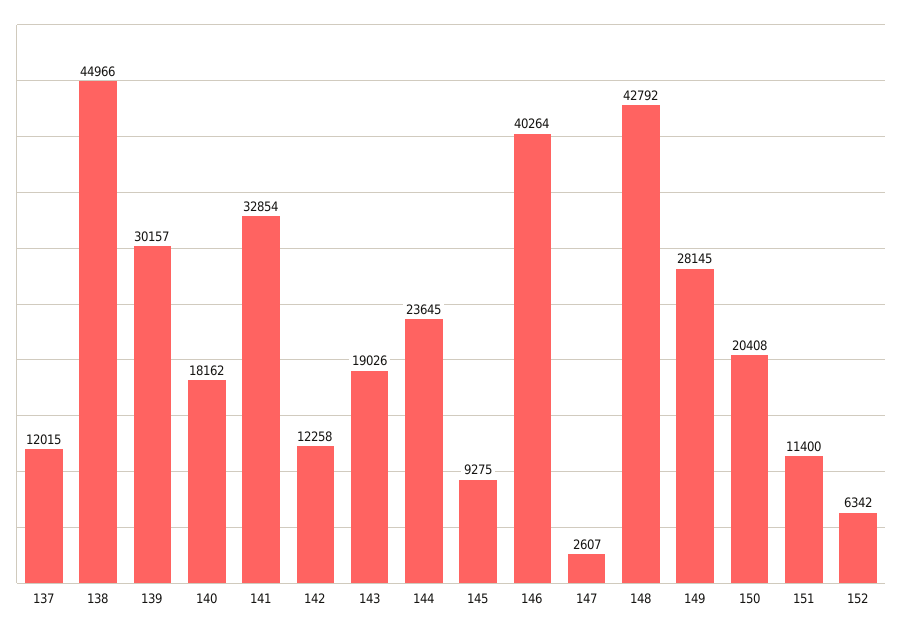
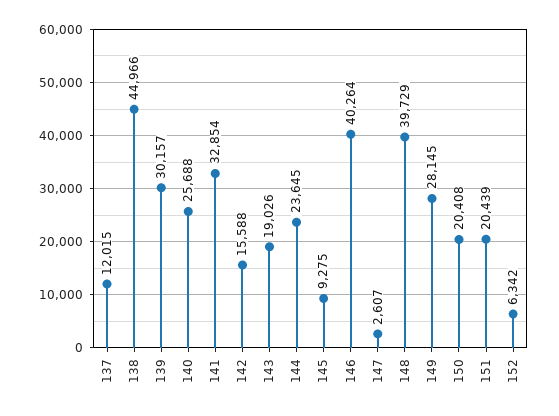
140: 18162 -> 25688
142: 12258 -> 15588
148: 42792 -> 39729
151: 11400 -> 20439

